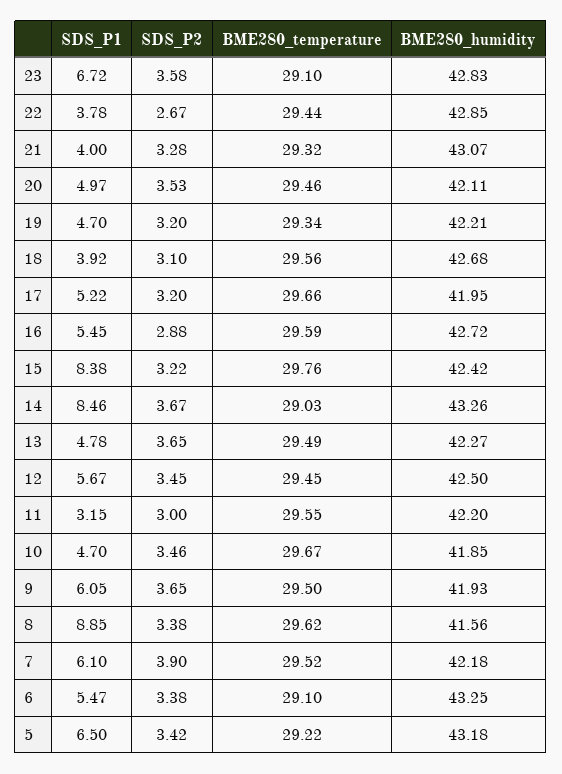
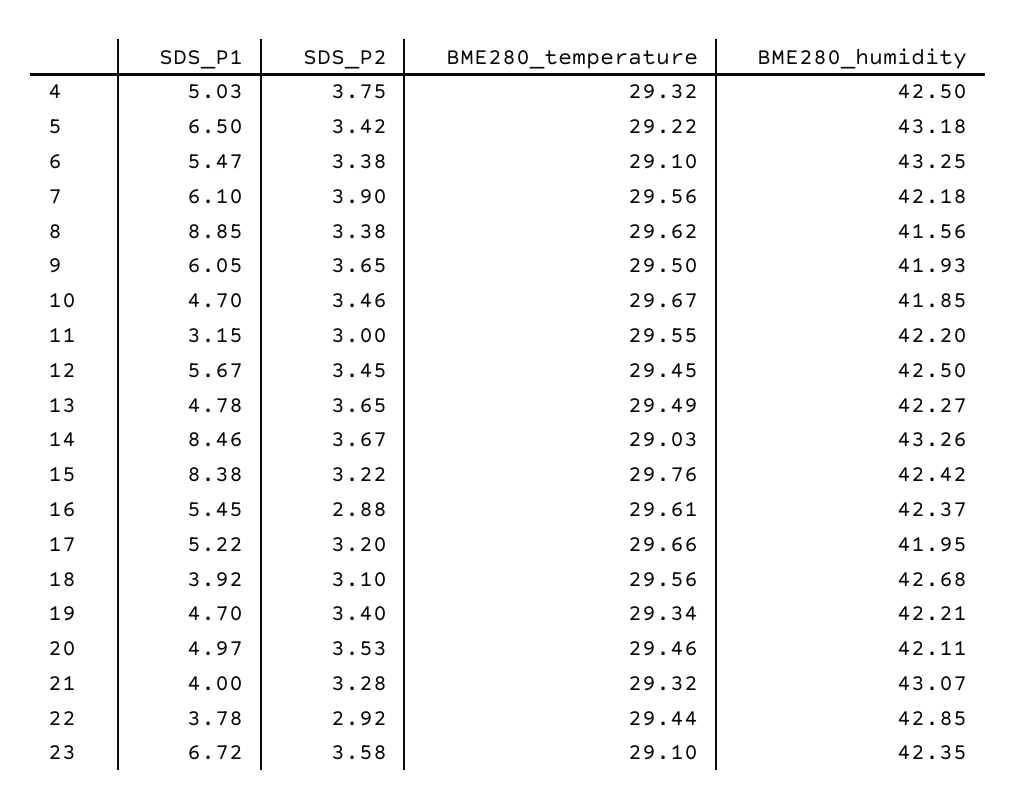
BME280_humidity, 23: 42.83 -> 42.35
SDS_P2, 22: 2.67 -> 2.92
SDS_P2, 19: 3.2 -> 3.4
BME280_temperature, 16: 29.59 -> 29.61
BME280_humidity, 16: 42.72 -> 42.37
BME280_temperature, 7: 29.52 -> 29.56
SDS_P1, 4: none -> 5.03
SDS_P2, 4: none -> 3.75
BME280_temperature, 4: none -> 29.32
BME280_humidity, 4: none -> 42.5

